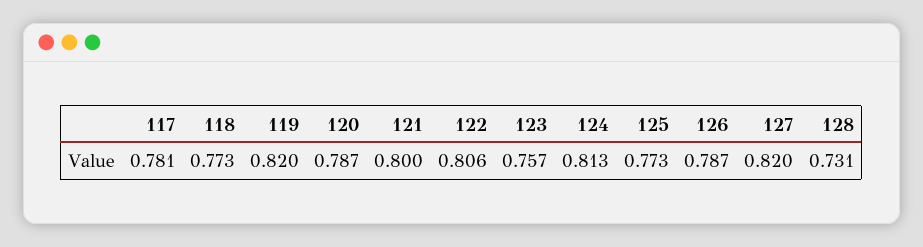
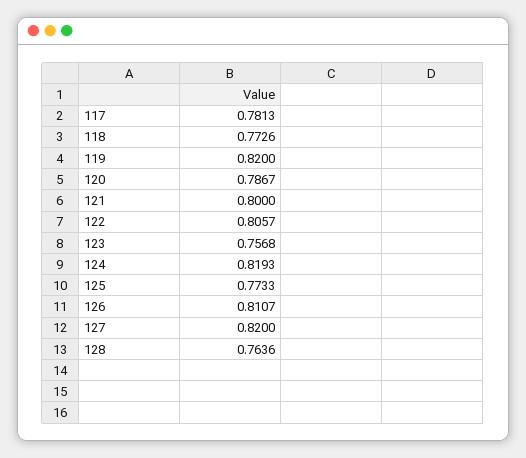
124: 0.813 -> 0.8193
126: 0.787 -> 0.8107
128: 0.731 -> 0.7636

